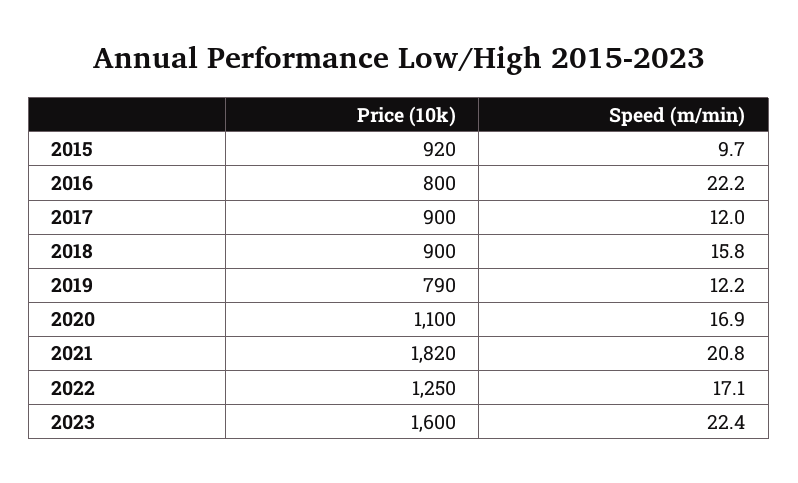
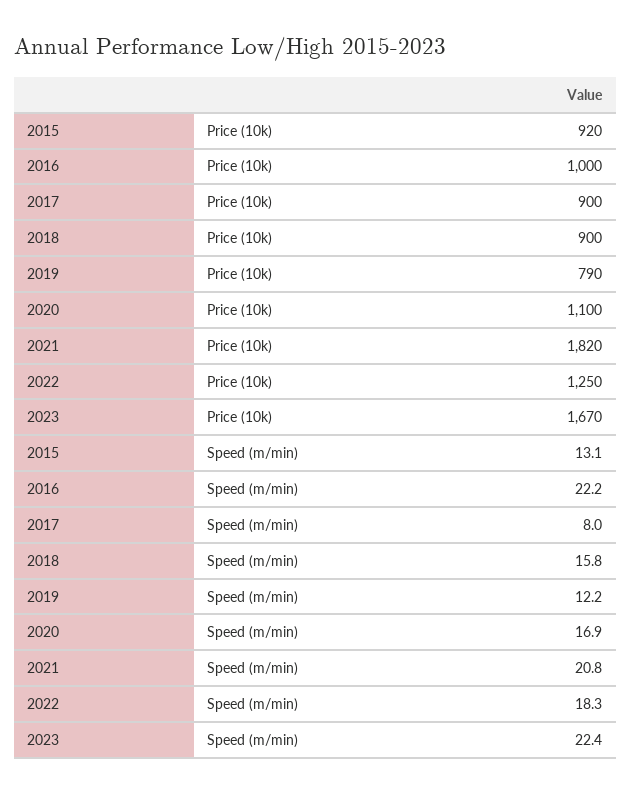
Speed (m/min), 2015: 9.7 -> 13.1
Price (10k), 2016: 800 -> 1000
Speed (m/min), 2017: 12 -> 8
Speed (m/min), 2022: 17.1 -> 18.3
Price (10k), 2023: 1600 -> 1670

